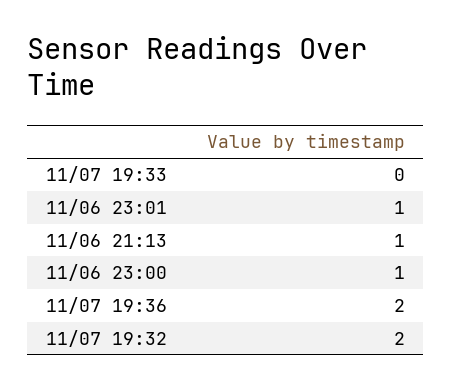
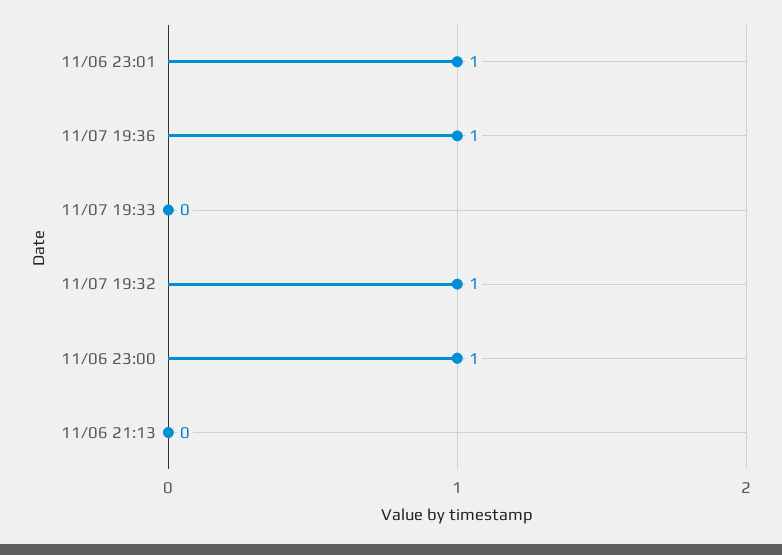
11/06 21:13: 1 -> 0
11/07 19:36: 2 -> 1
11/07 19:32: 2 -> 1

